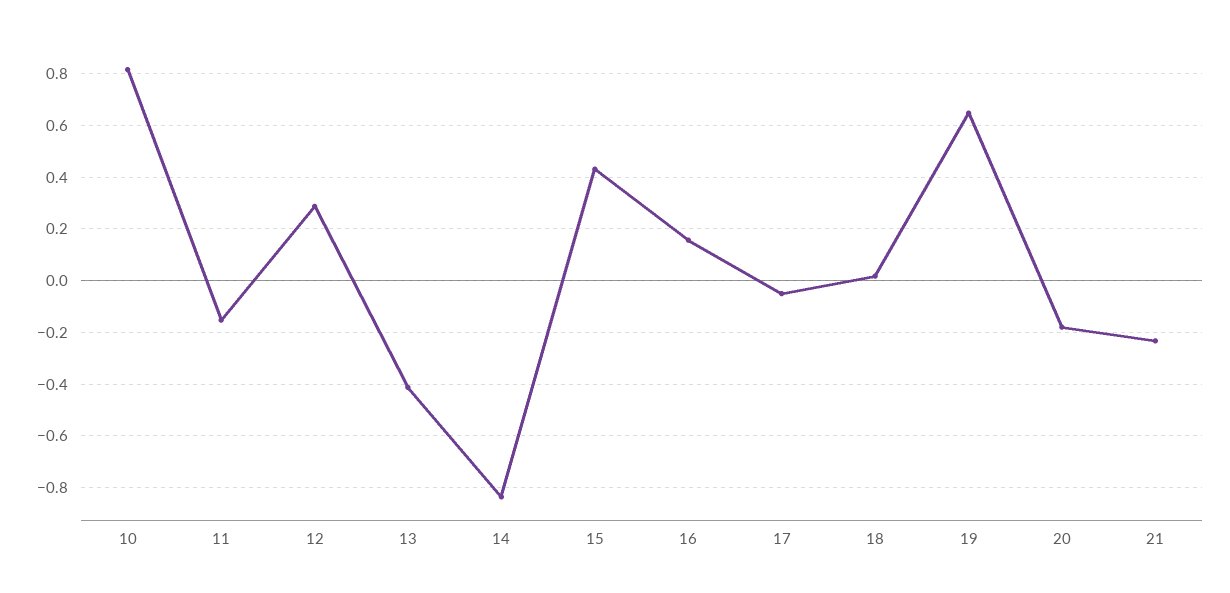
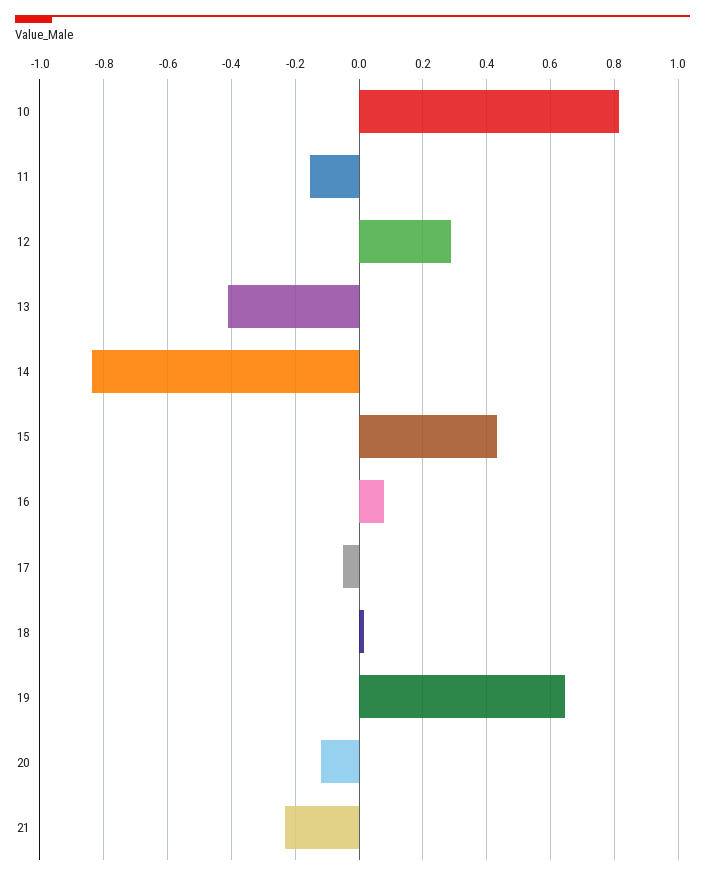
16: 0.15 -> 0.08
20: -0.175 -> -0.12

